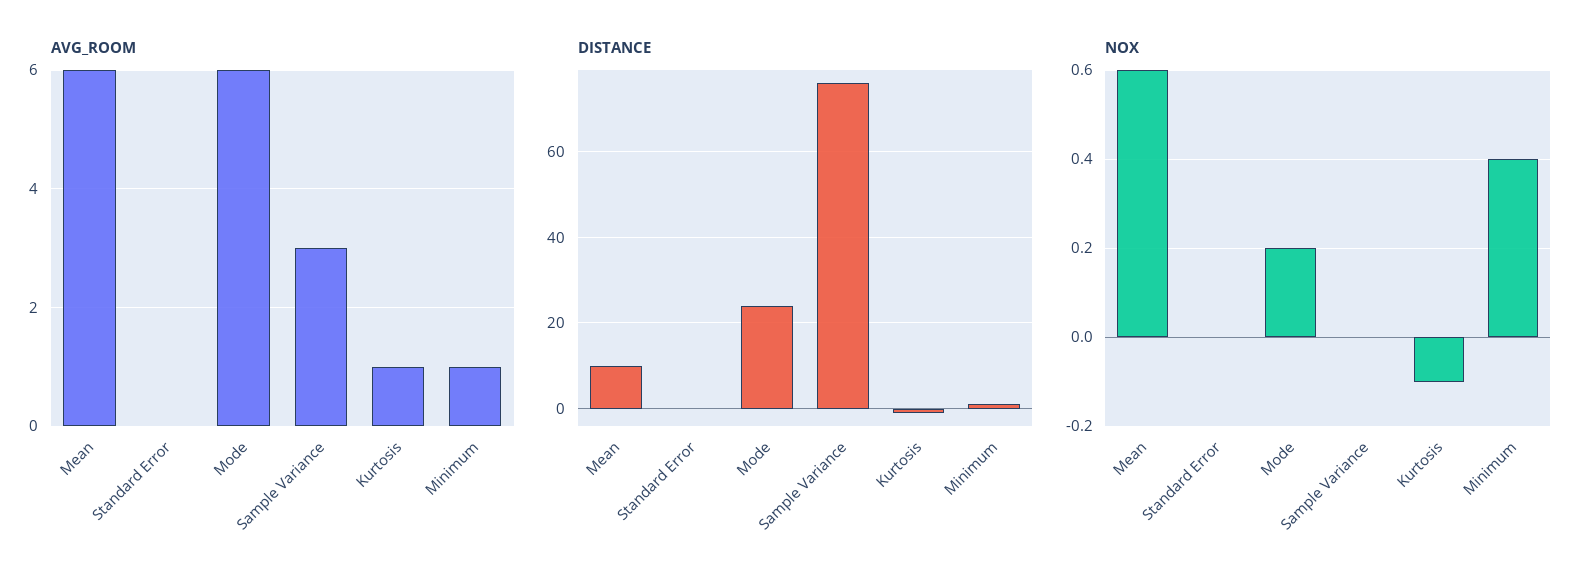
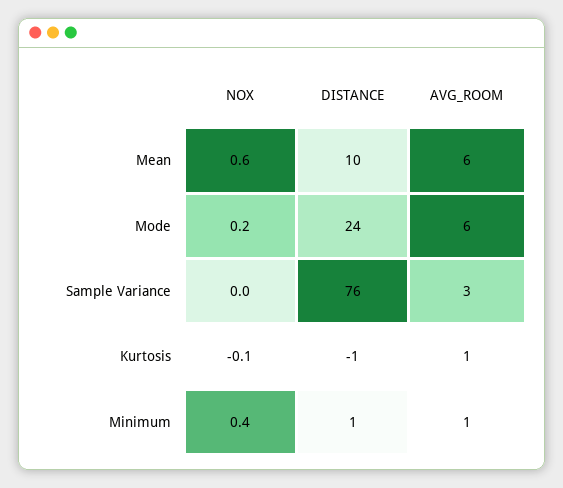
AVG_ROOM, Standard Error: 0 -> none
DISTANCE, Standard Error: 0 -> none
NOX, Standard Error: 0 -> none

